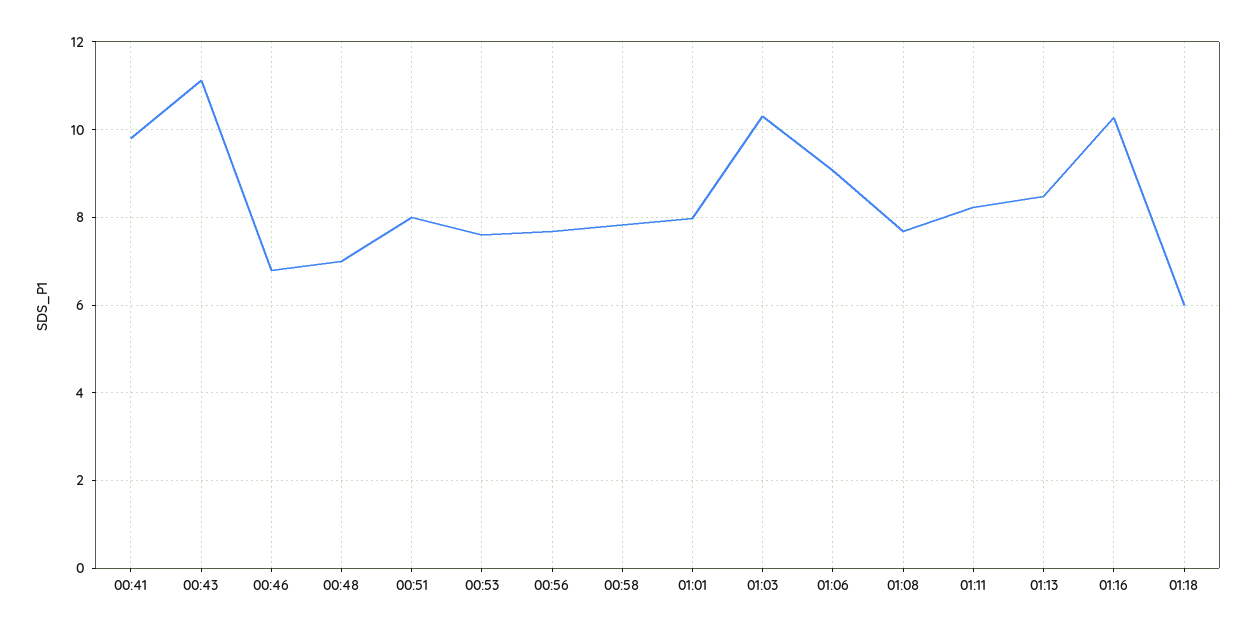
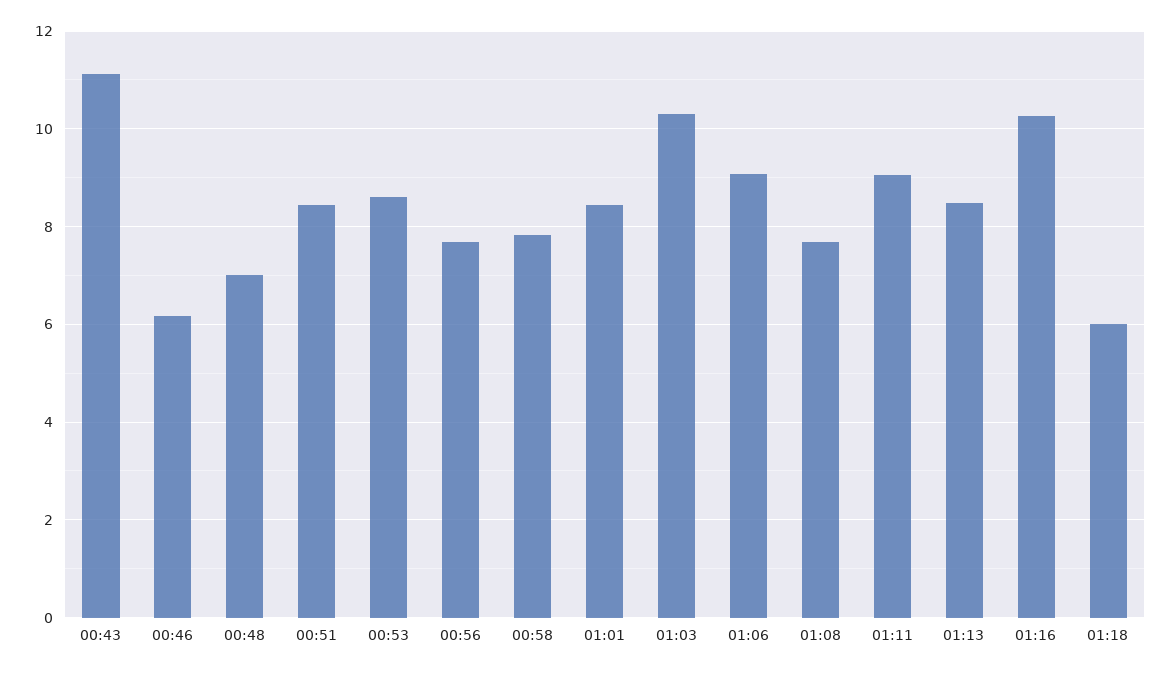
00:41: 9.8 -> none
00:46: 6.8 -> 6.2
00:51: 8 -> 8.4
00:53: 7.6 -> 8.6
01:01: 8 -> 8.4
01:11: 8.2 -> 9

